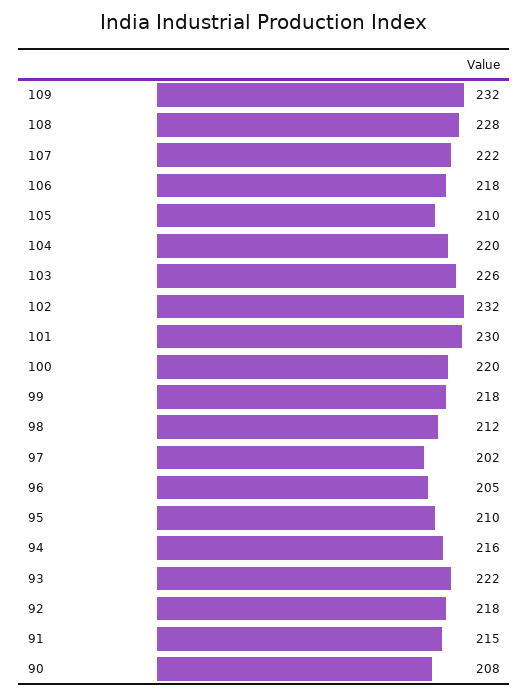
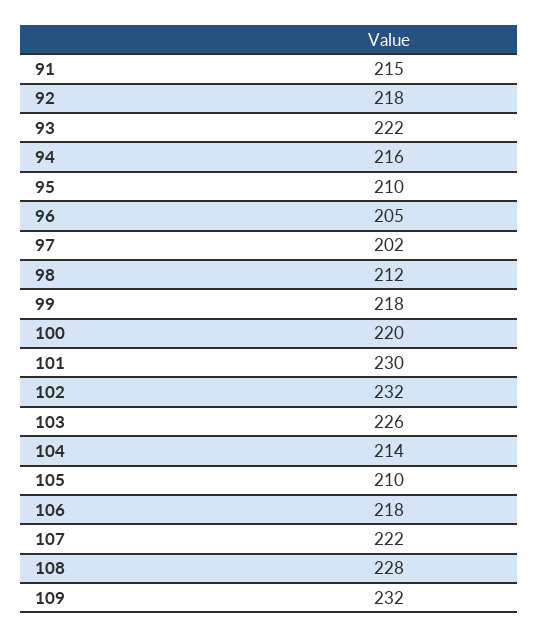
104: 220 -> 214
90: 208 -> none

